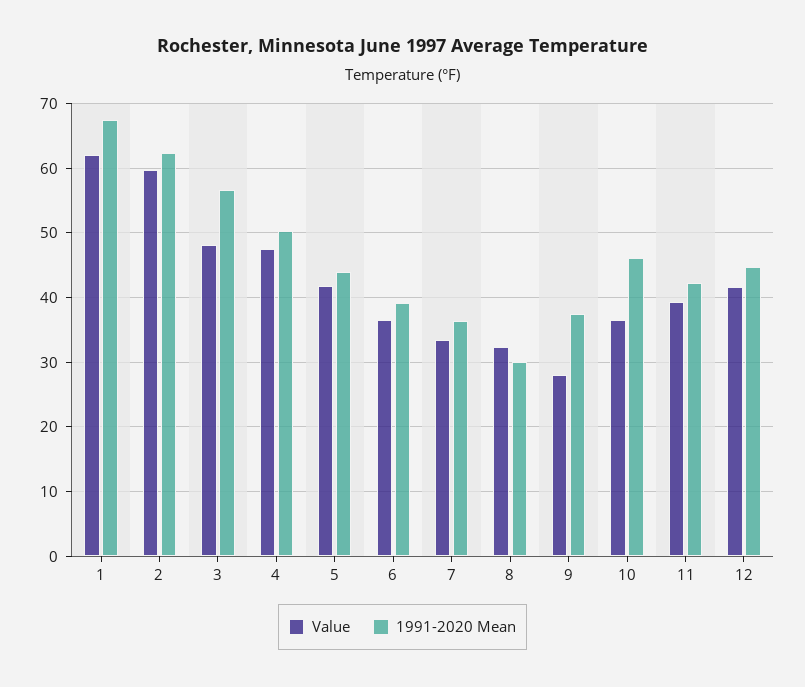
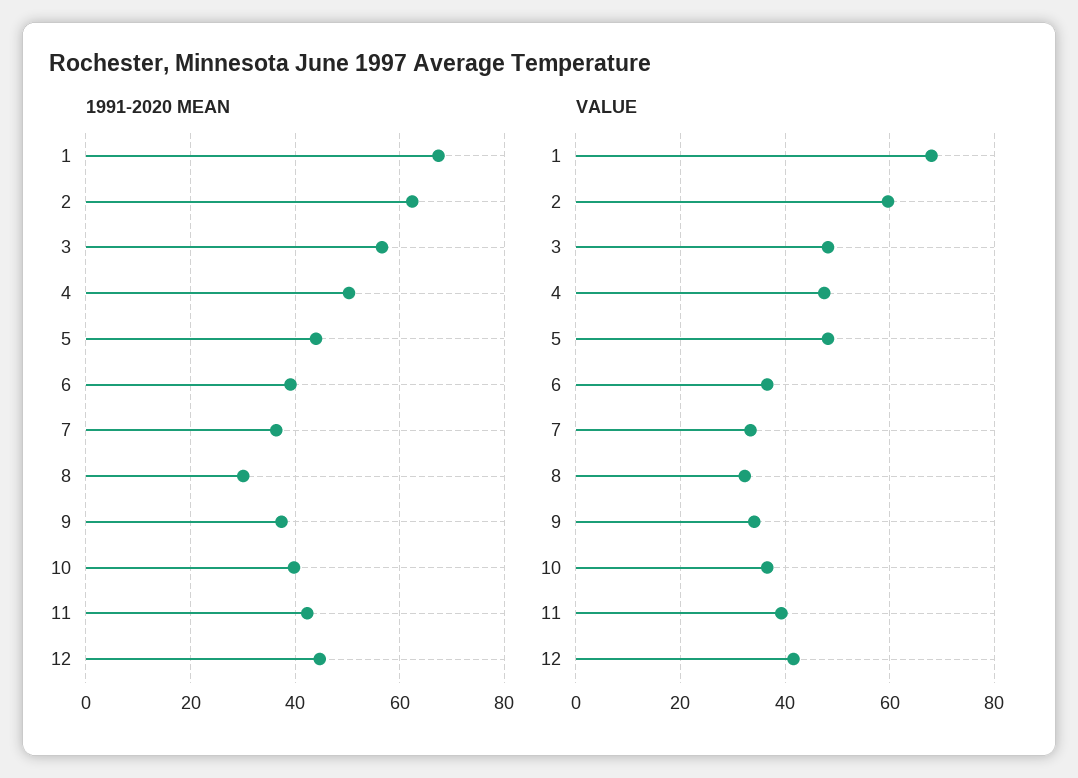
Value, 1: 62 -> 68
Value, 5: 42 -> 48
Value, 9: 28 -> 34
1991-2020 Mean, 10: 46 -> 40

